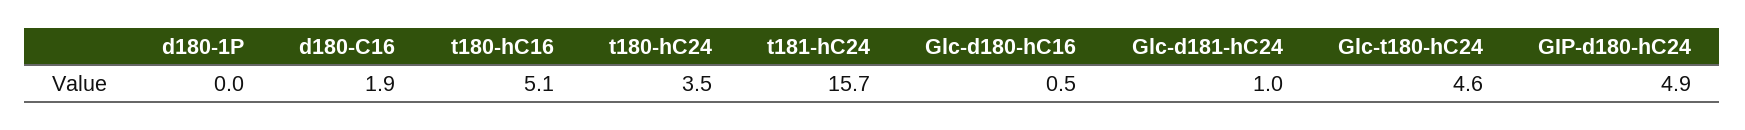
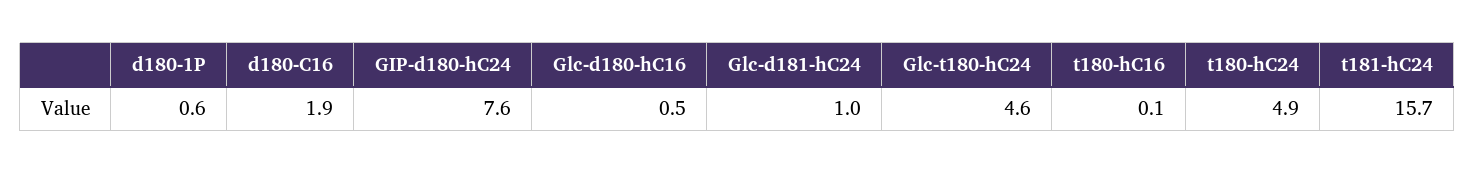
d180-1P: 0 -> 0.6
t180-hC16: 5.1 -> 0.1
t180-hC24: 3.5 -> 4.9
GIP-d180-hC24: 4.9 -> 7.6

